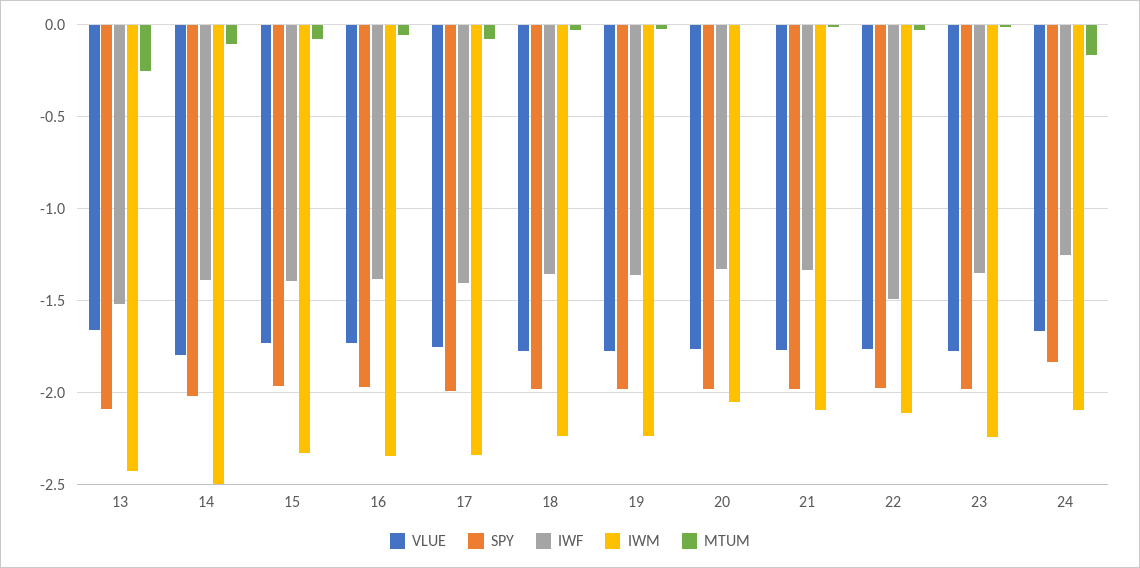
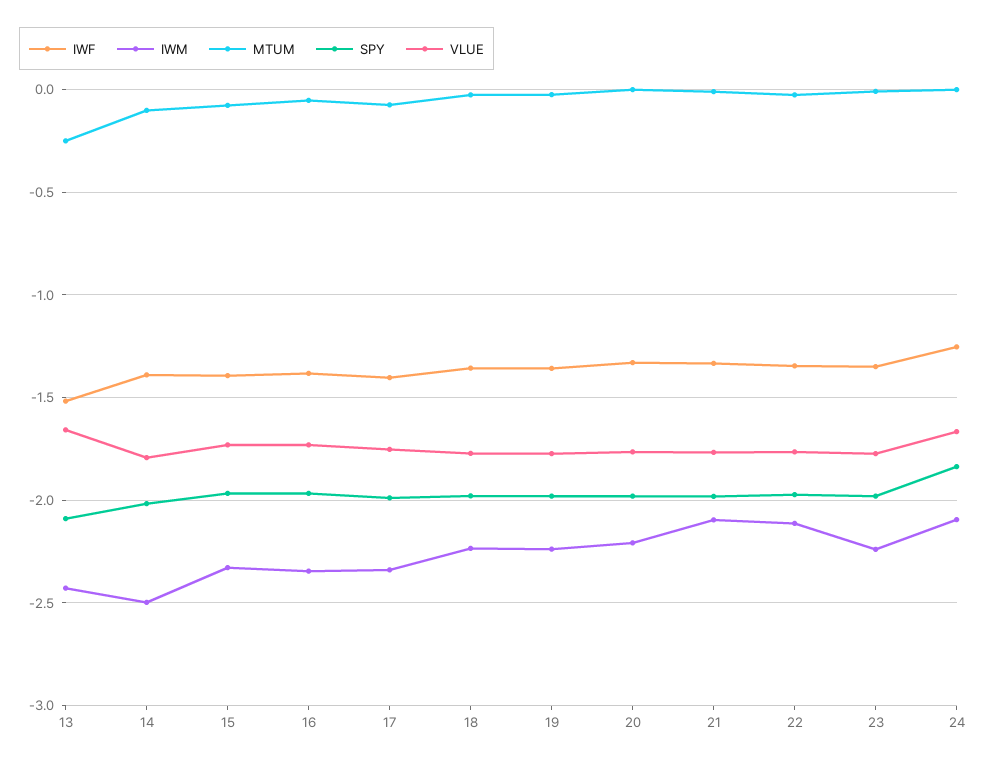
IWM, 20: -2.05 -> -2.2
IWF, 22: -1.5 -> -1.35
MTUM, 24: -0.15 -> 0

